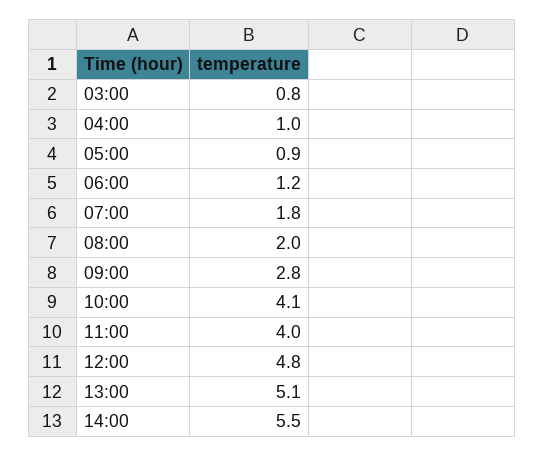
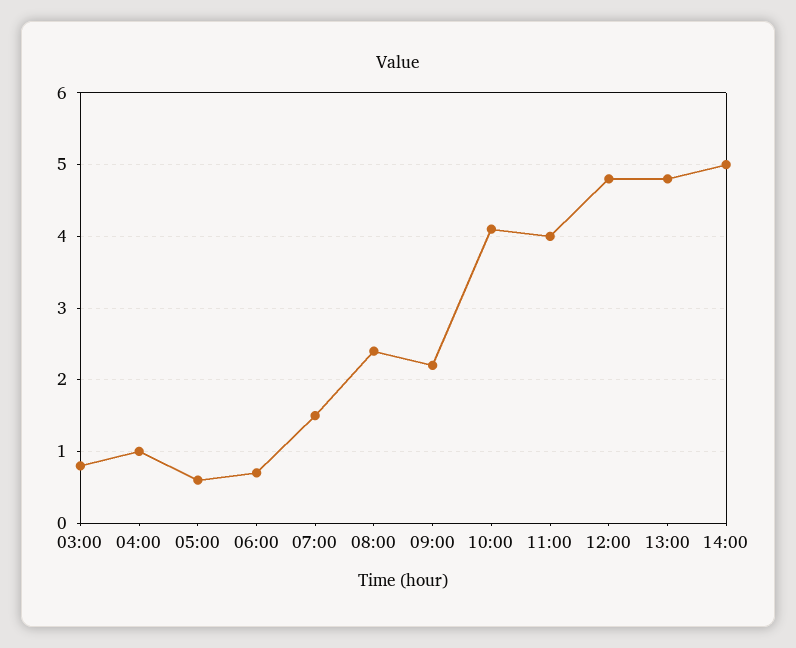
05:00: 0.9 -> 0.6
06:00: 1.2 -> 0.7
07:00: 1.8 -> 1.5
08:00: 2 -> 2.4
09:00: 2.8 -> 2.2
13:00: 5.1 -> 4.8
14:00: 5.5 -> 5

